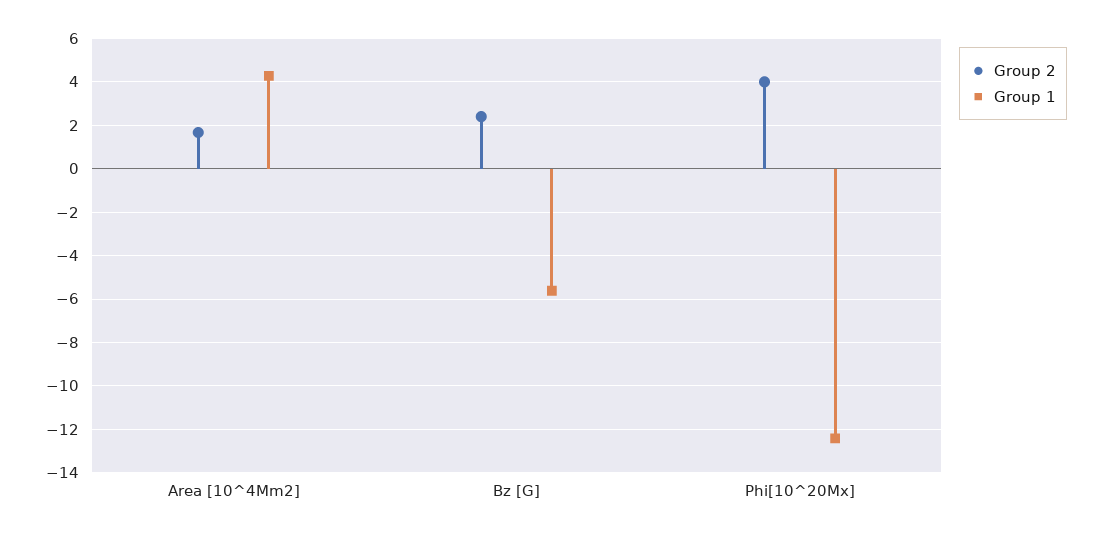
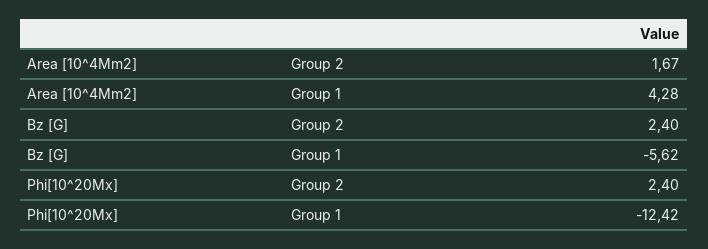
Group 2, Phi[10^20Mx]: 4 -> 2.4

